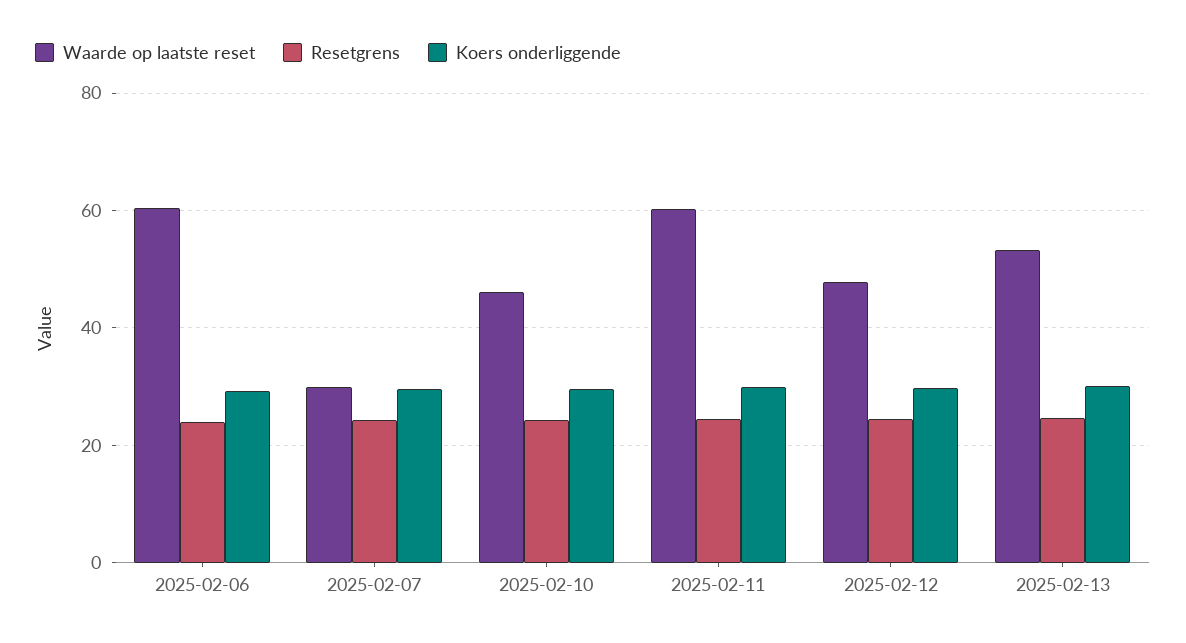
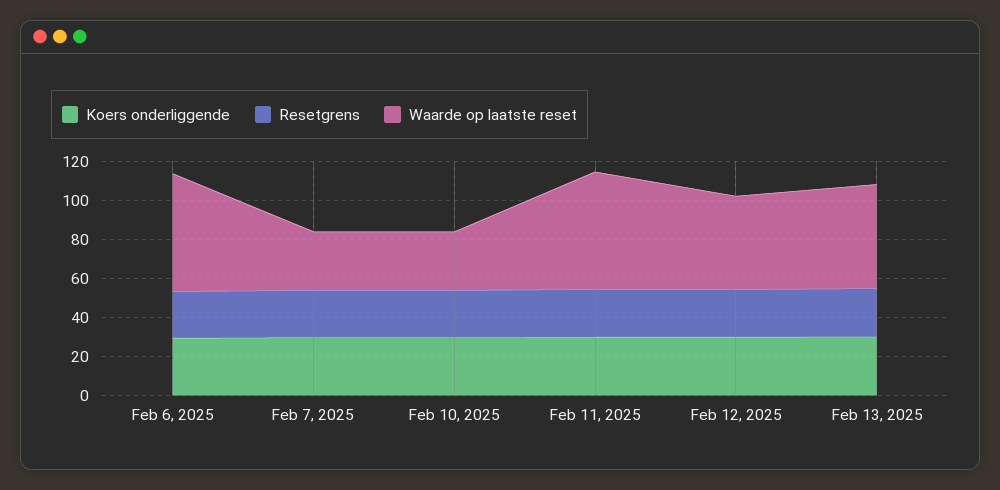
Waarde op laatste reset, 2025-02-10: 46 -> 30

